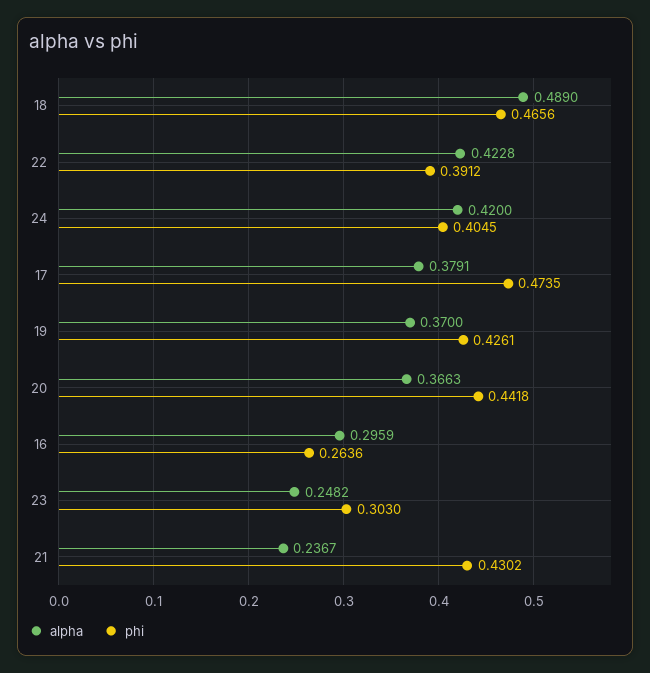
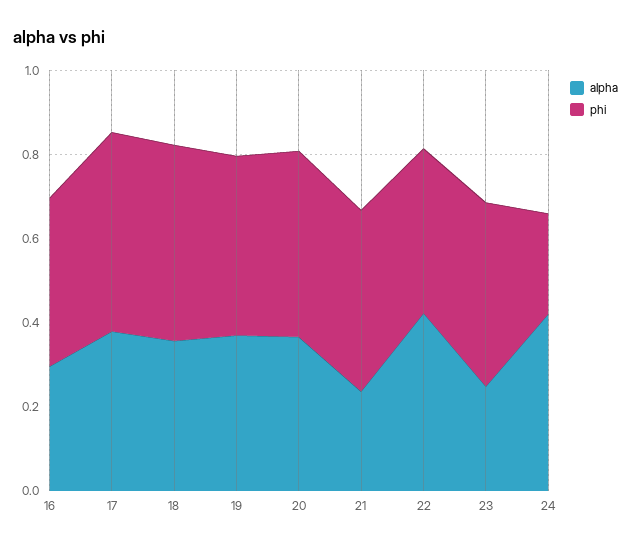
alpha, 18: 0.489 -> 0.35
phi, 24: 0.4045 -> 0.25
phi, 16: 0.2636 -> 0.4
phi, 23: 0.303 -> 0.45

